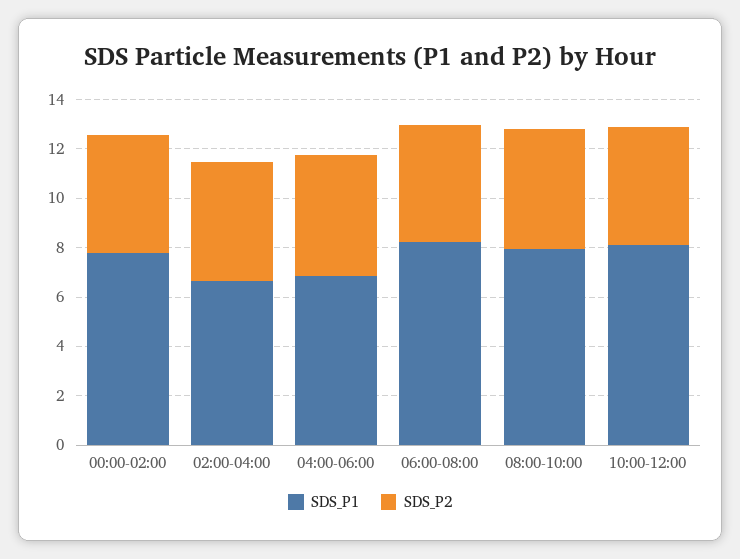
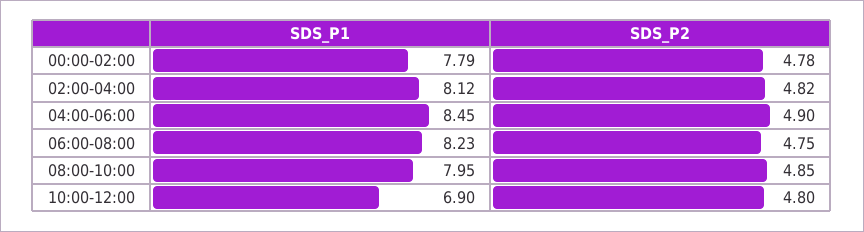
SDS_P1, 02:00-04:00: 6.5 -> 8.12
SDS_P1, 04:00-06:00: 7 -> 8.45
SDS_P1, 10:00-12:00: 8 -> 6.9

